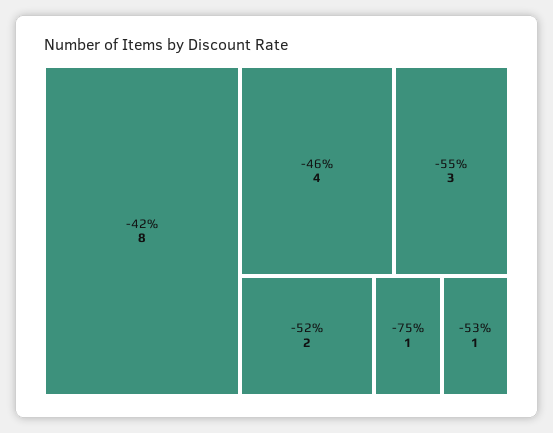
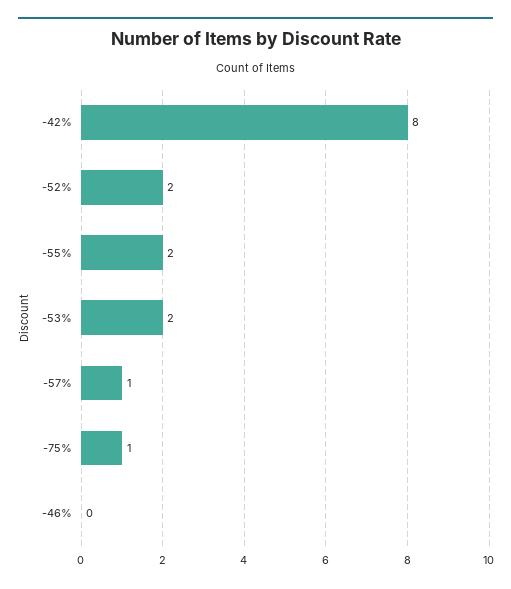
-46%: 4 -> 0
-55%: 3 -> 2
-53%: 1 -> 2
-57%: none -> 1

